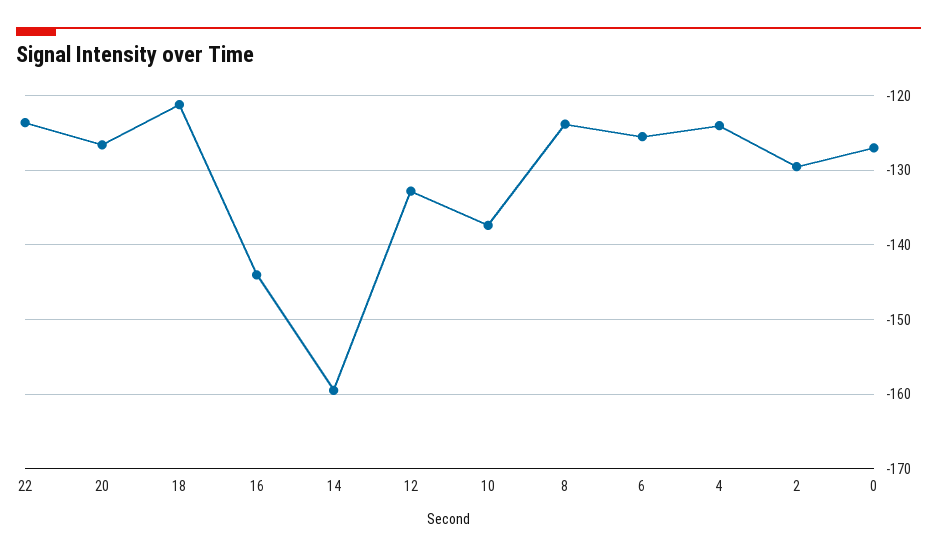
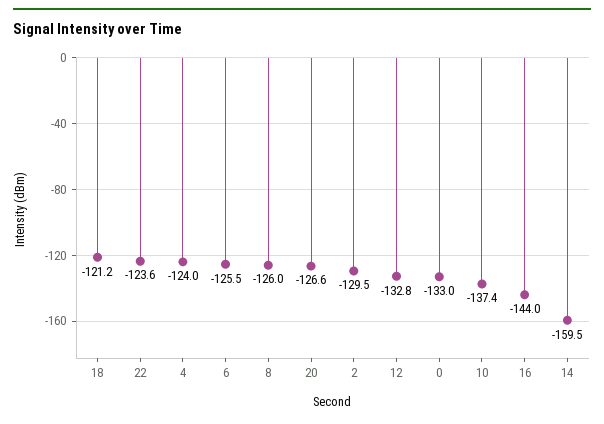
8: -124 -> -126
0: -127 -> -133

